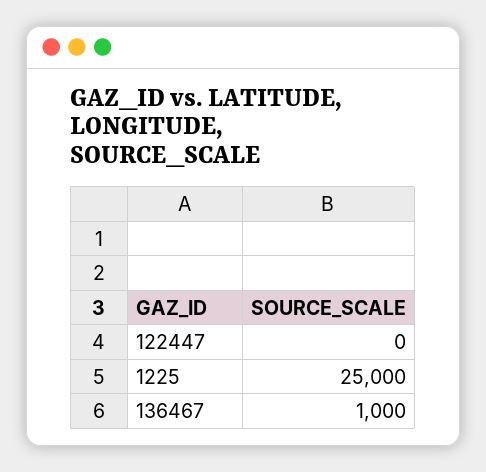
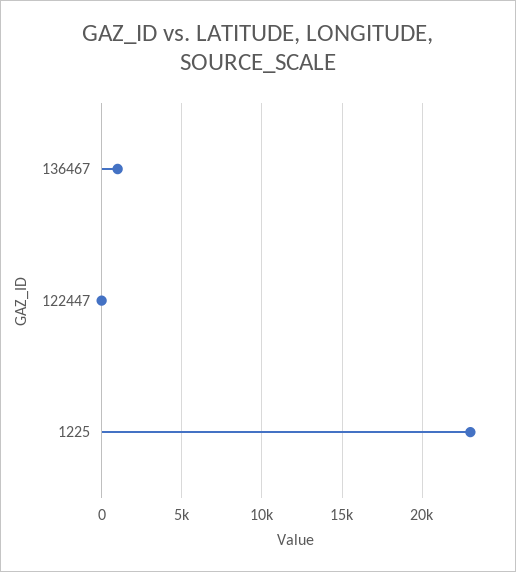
1225: 25000 -> 23000

